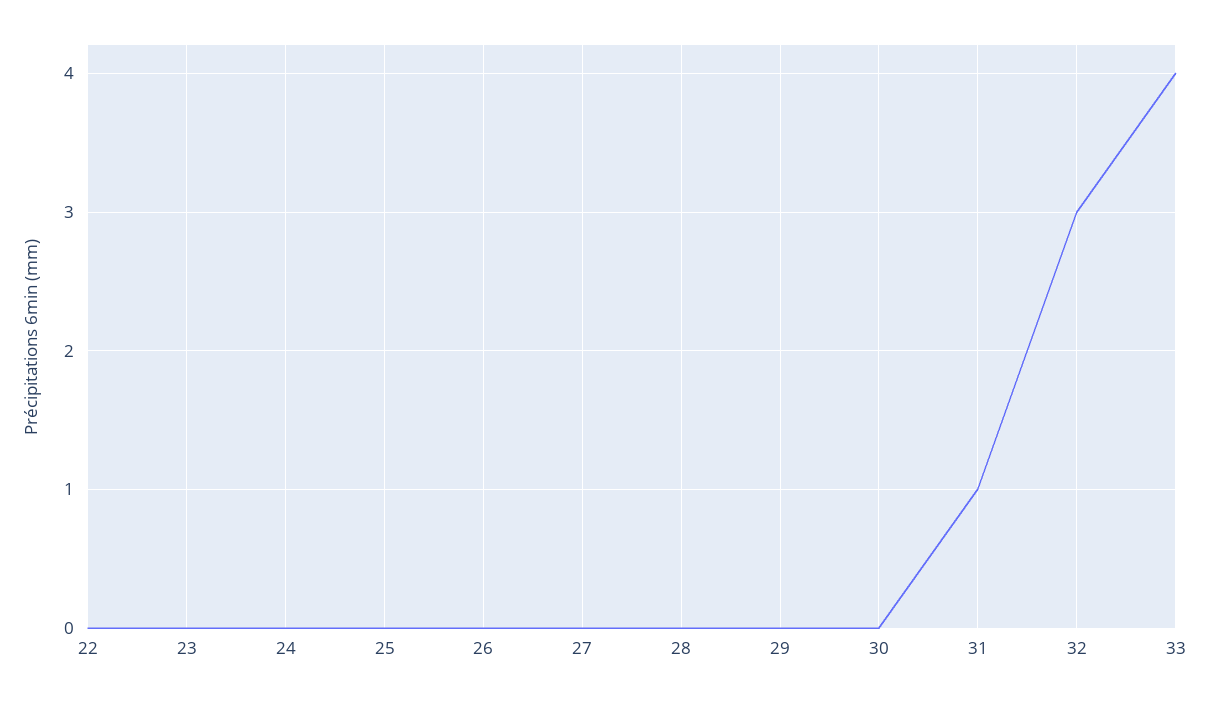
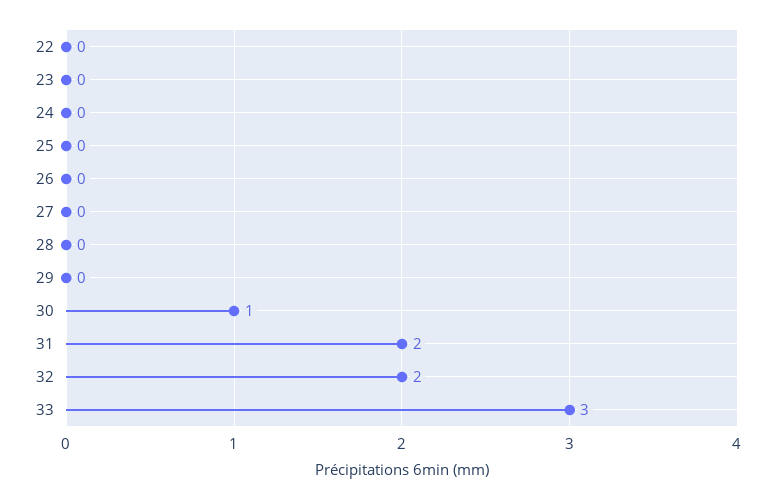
30: 0 -> 1
31: 1 -> 2
32: 3 -> 2
33: 4 -> 3

